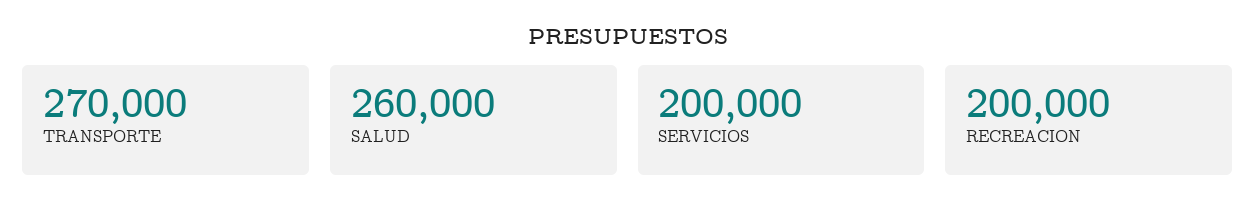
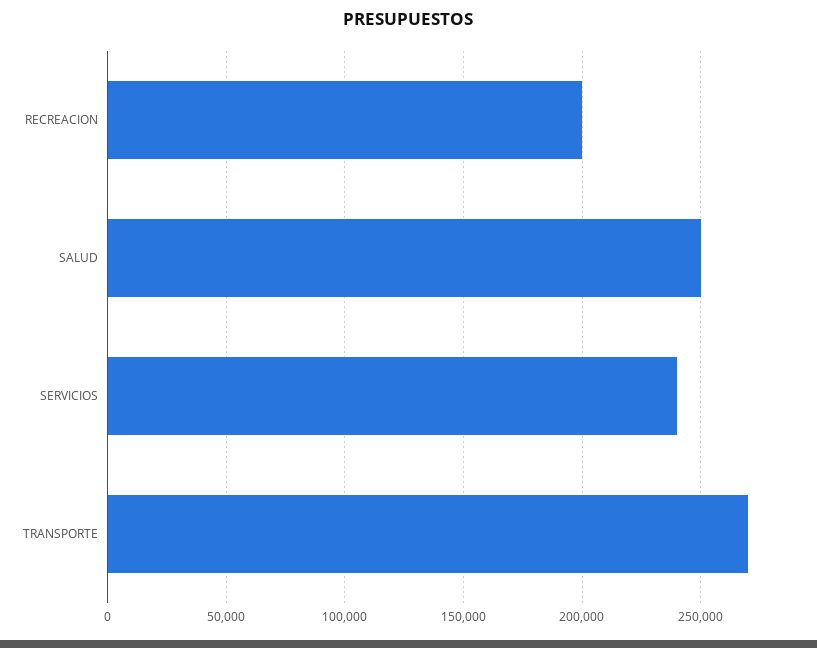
SALUD: 260000 -> 250000
SERVICIOS: 200000 -> 240000

